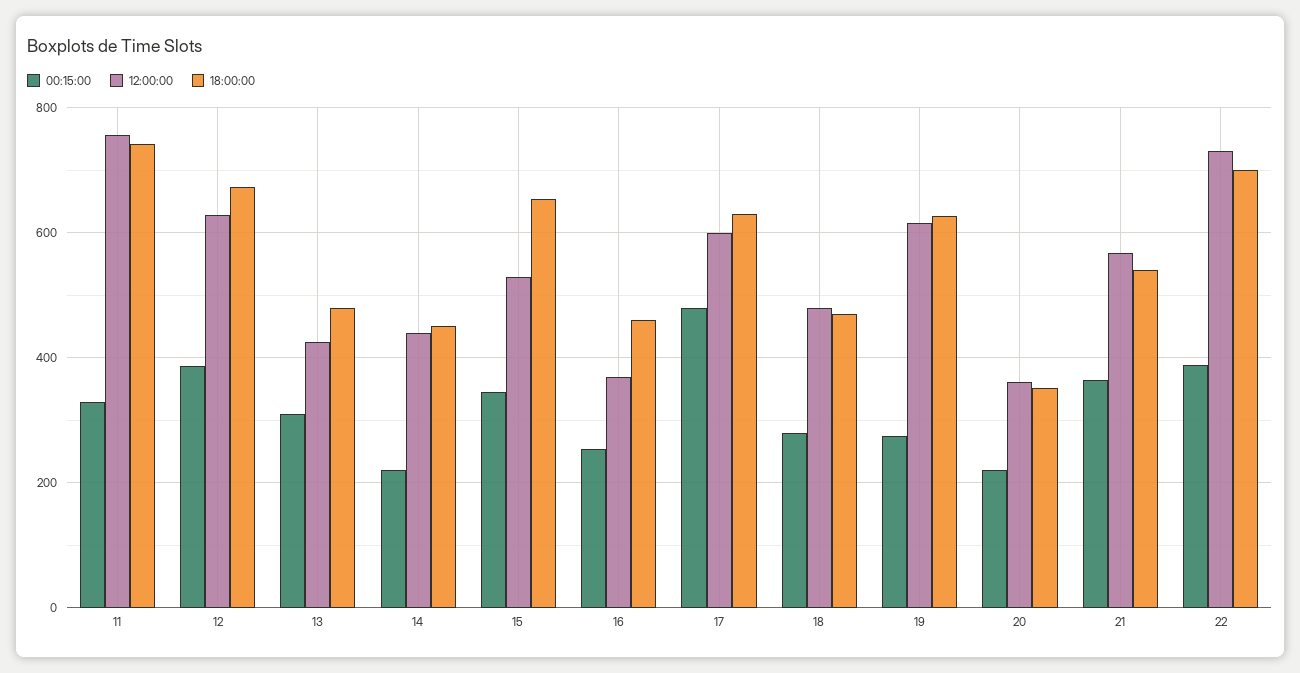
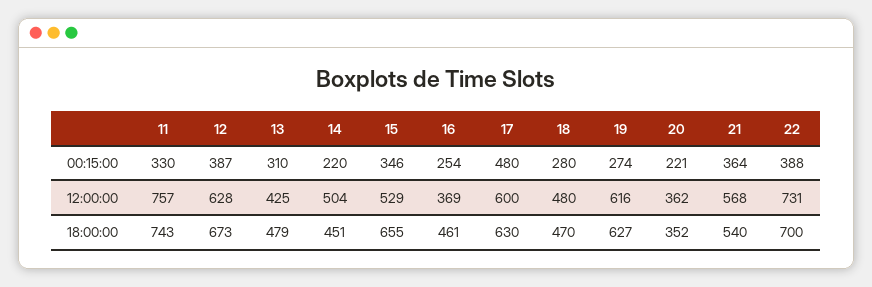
12:00:00, 14: 440 -> 504

